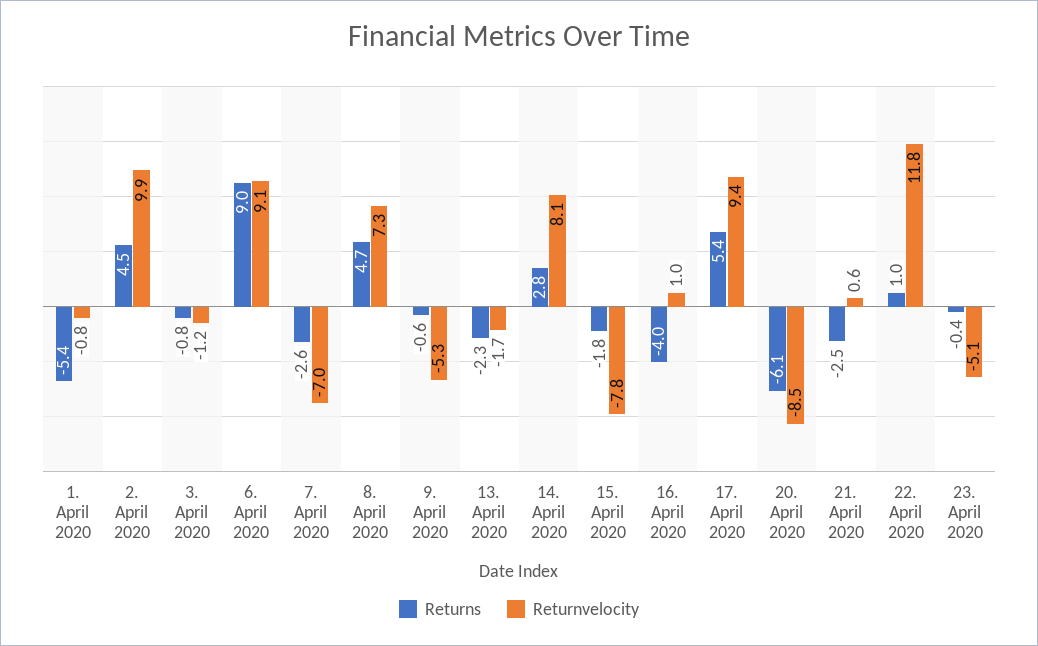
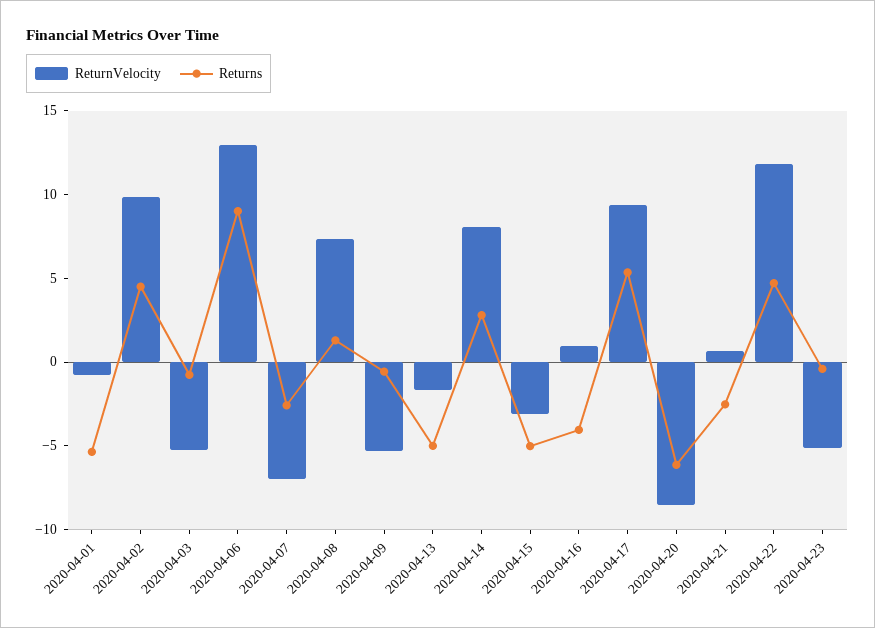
Returnvelocity, 3. April 2020: -1.2 -> -5
Returnvelocity, 6. April 2020: 9.1 -> 13
Returns, 8. April 2020: 4.7 -> 1
Returns, 13. April 2020: -2.3 -> -5
Returns, 15. April 2020: -1.8 -> -5
Returnvelocity, 15. April 2020: -7.8 -> -3
Returns, 22. April 2020: 1 -> 5

